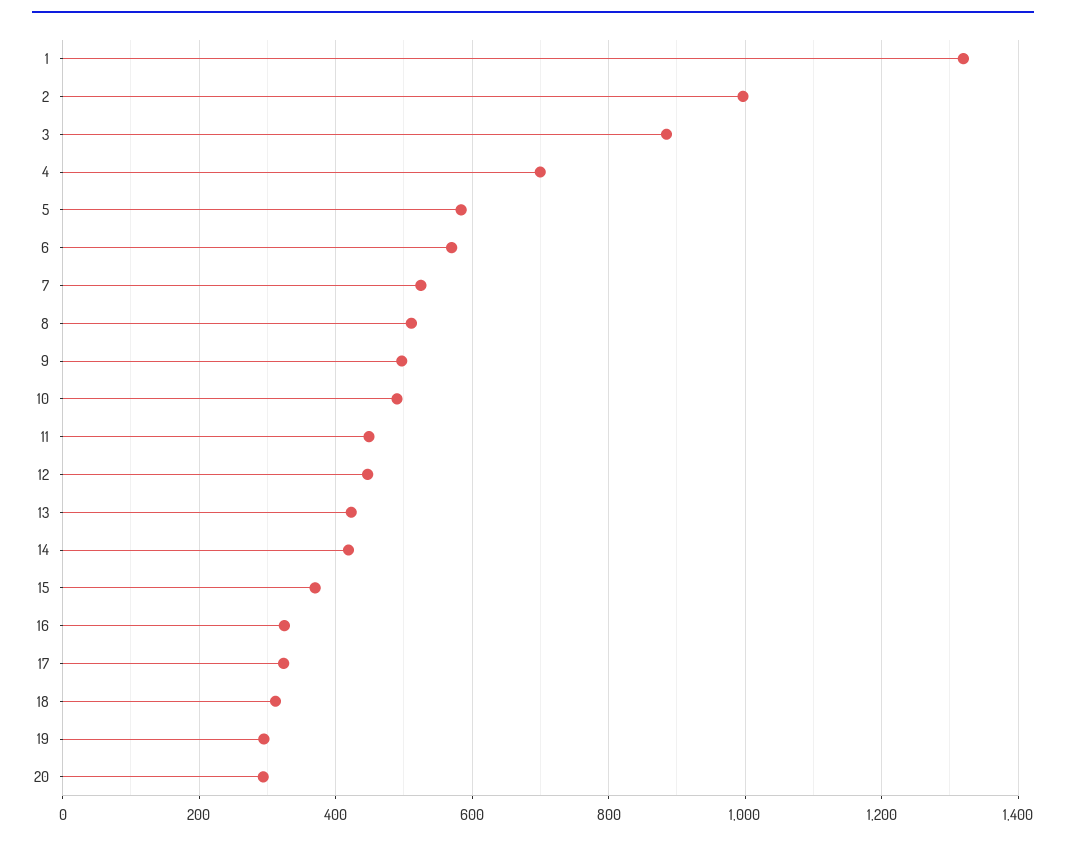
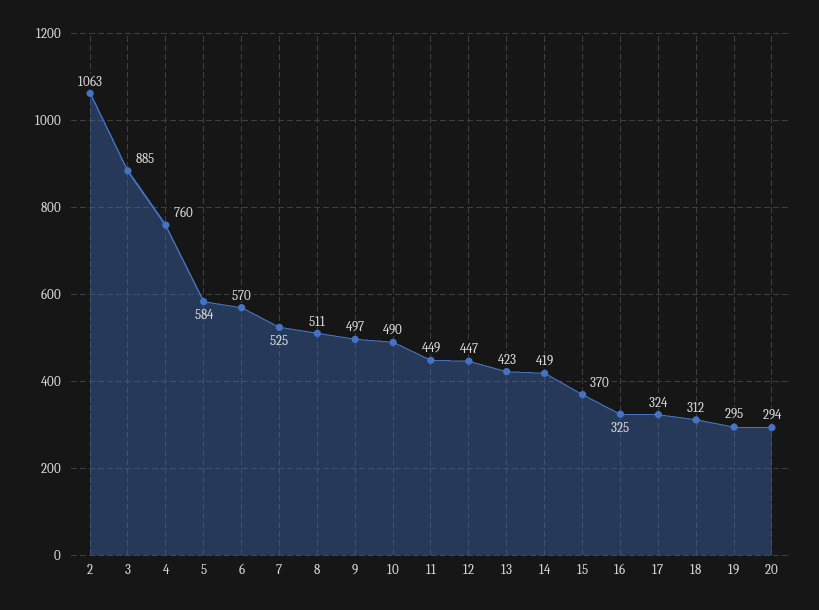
1: 1320 -> none
2: 1000 -> 1063
4: 700 -> 760

